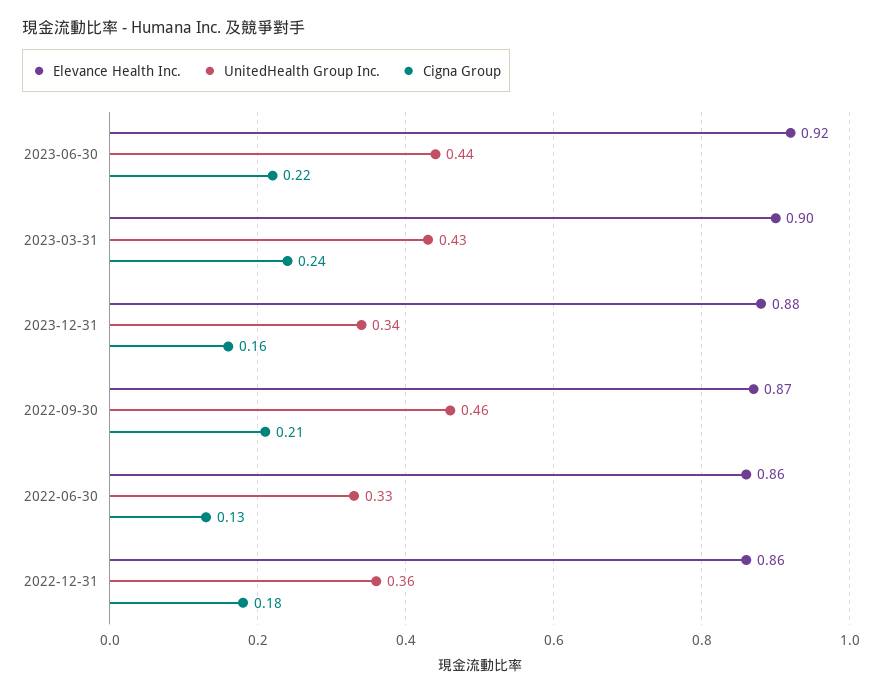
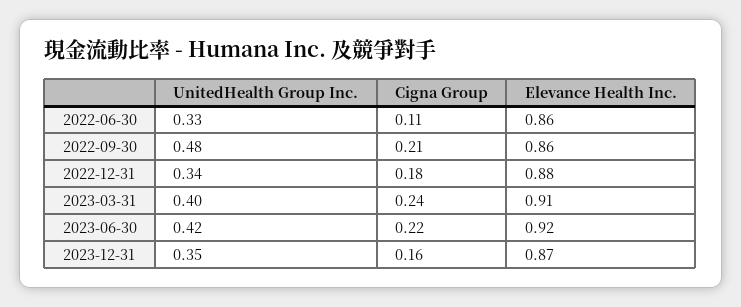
UnitedHealth Group Inc., 2023-06-30: 0.44 -> 0.42
Elevance Health Inc., 2023-03-31: 0.9 -> 0.91
UnitedHealth Group Inc., 2023-03-31: 0.43 -> 0.4
Elevance Health Inc., 2023-12-31: 0.88 -> 0.87
UnitedHealth Group Inc., 2023-12-31: 0.34 -> 0.35
Elevance Health Inc., 2022-09-30: 0.87 -> 0.86
UnitedHealth Group Inc., 2022-09-30: 0.46 -> 0.48
Cigna Group, 2022-06-30: 0.13 -> 0.11
Elevance Health Inc., 2022-12-31: 0.86 -> 0.88
UnitedHealth Group Inc., 2022-12-31: 0.36 -> 0.34

